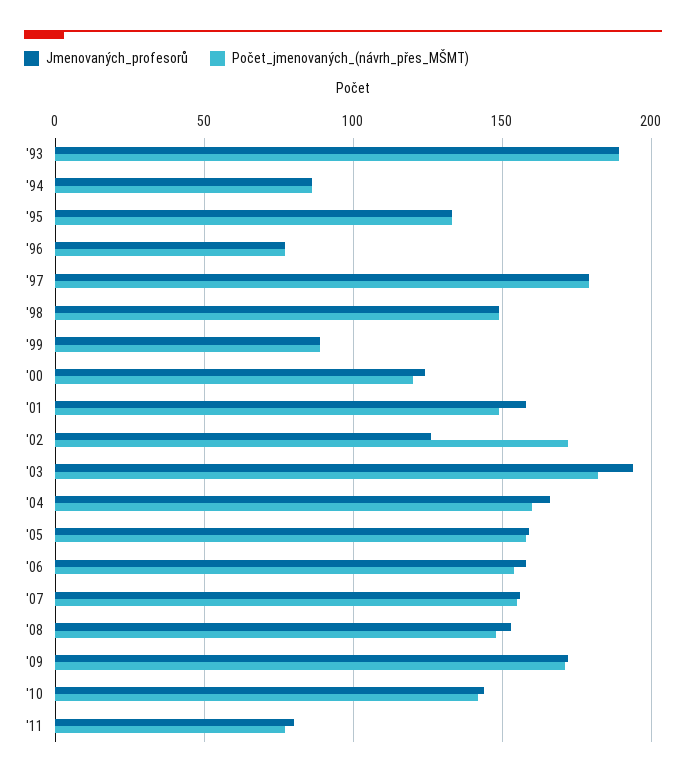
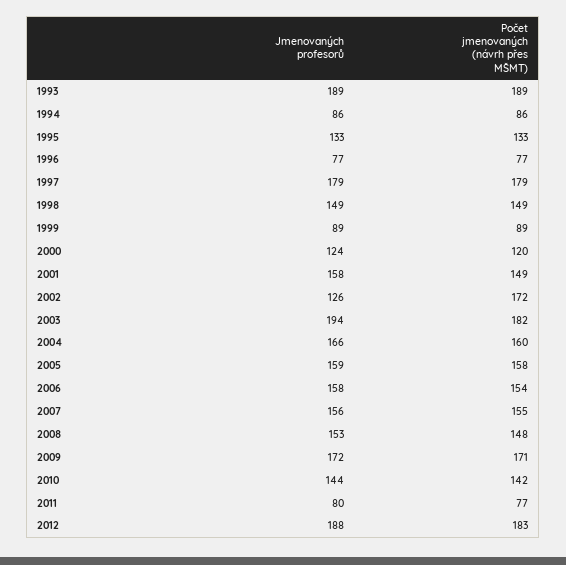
Jmenovaných_profesorů, 2012: none -> 188
Počet_jmenovaných_(návrh_přes_MŠMT), 2012: none -> 183

